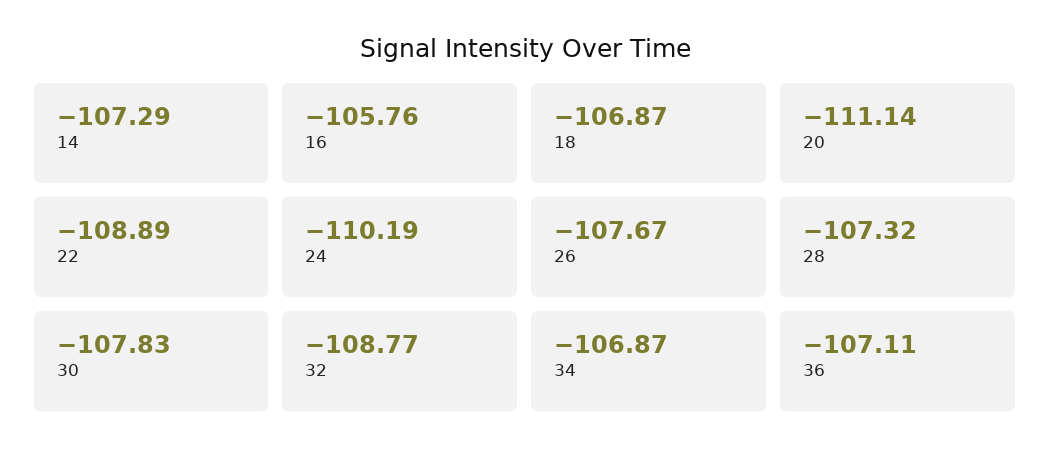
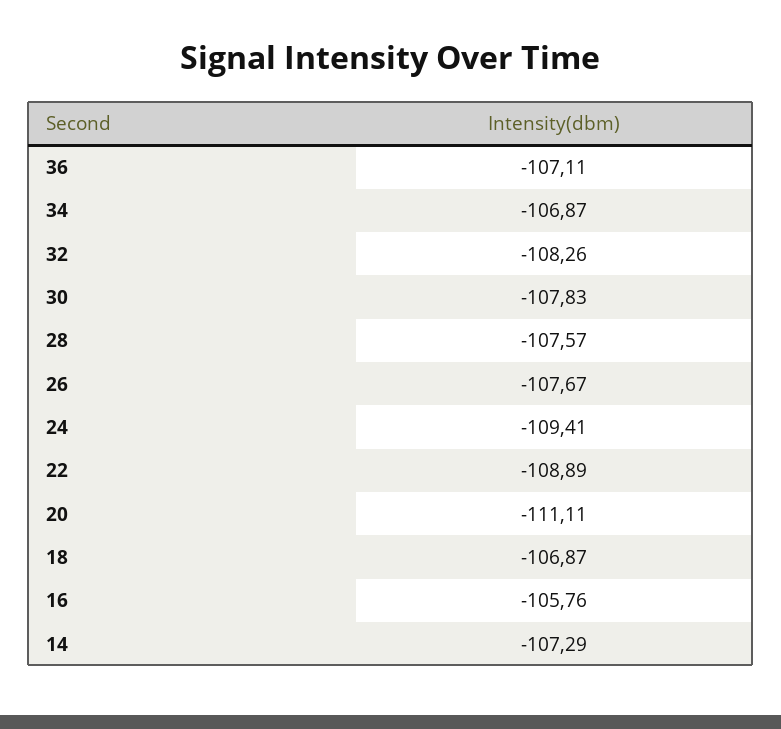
20: -111.14 -> -111.11
24: -110.19 -> -109.41
28: -107.32 -> -107.57
32: -108.77 -> -108.26

